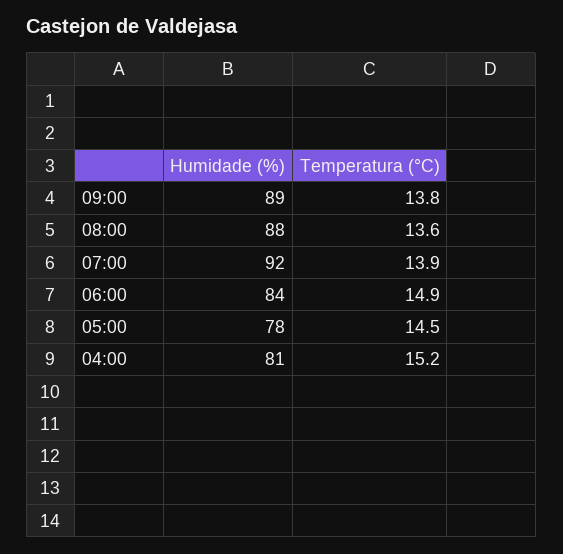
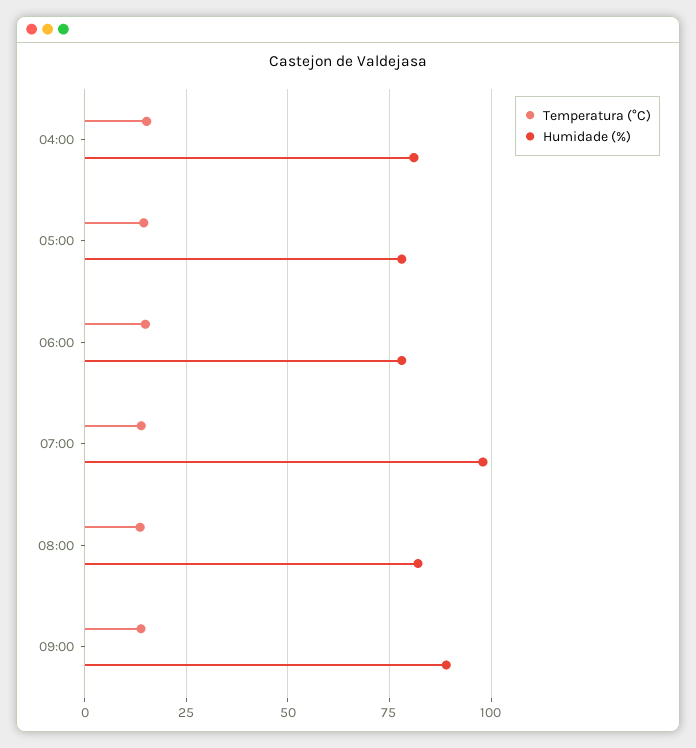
Humidade (%), 08:00: 88 -> 82.5
Humidade (%), 07:00: 92 -> 97.5
Humidade (%), 06:00: 84 -> 77.5

